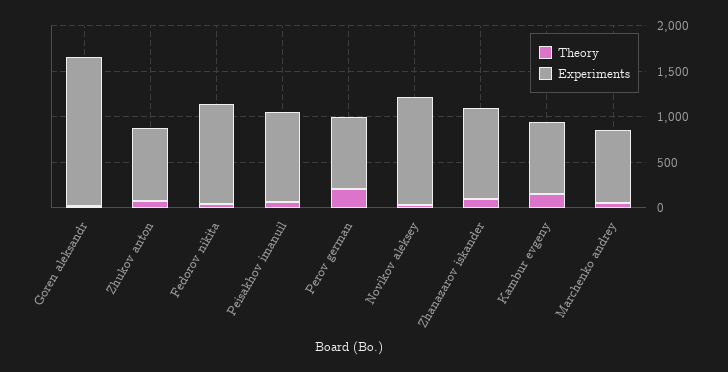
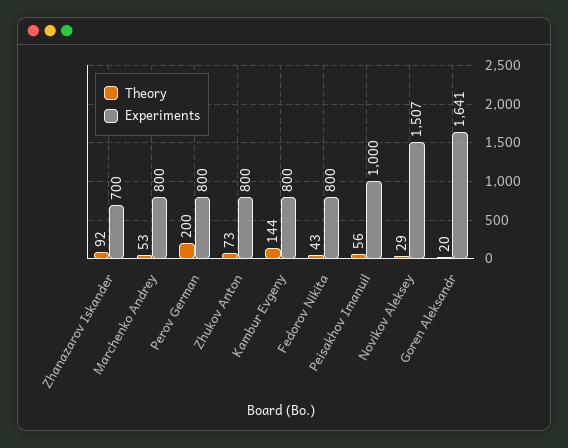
Experiments, Fedorov nikita: 1100 -> 800
Experiments, Novikov aleksey: 1200 -> 1507
Experiments, Zhanazarov iskander: 1000 -> 700

